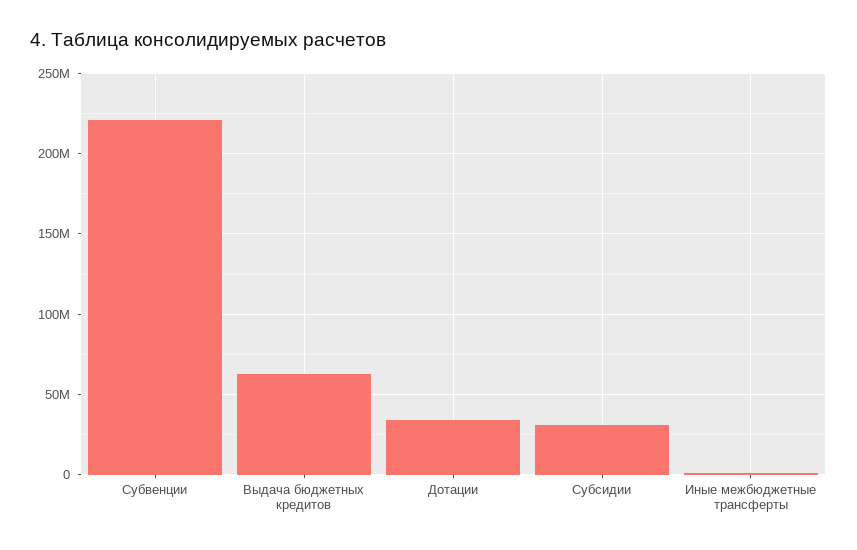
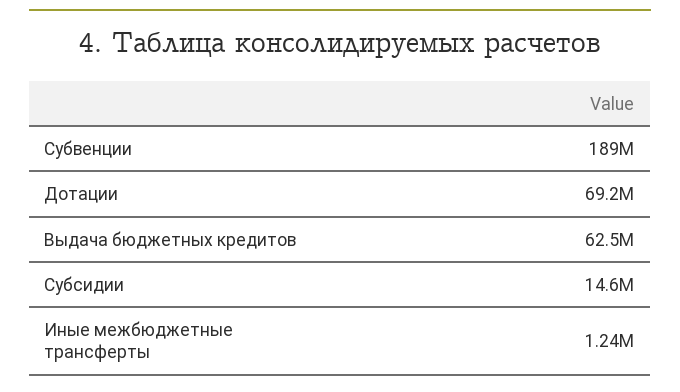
Субвенции: 220000000 -> 189000000
Дотации: 35000000 -> 69200000
Субсидии: 30000000 -> 14600000

